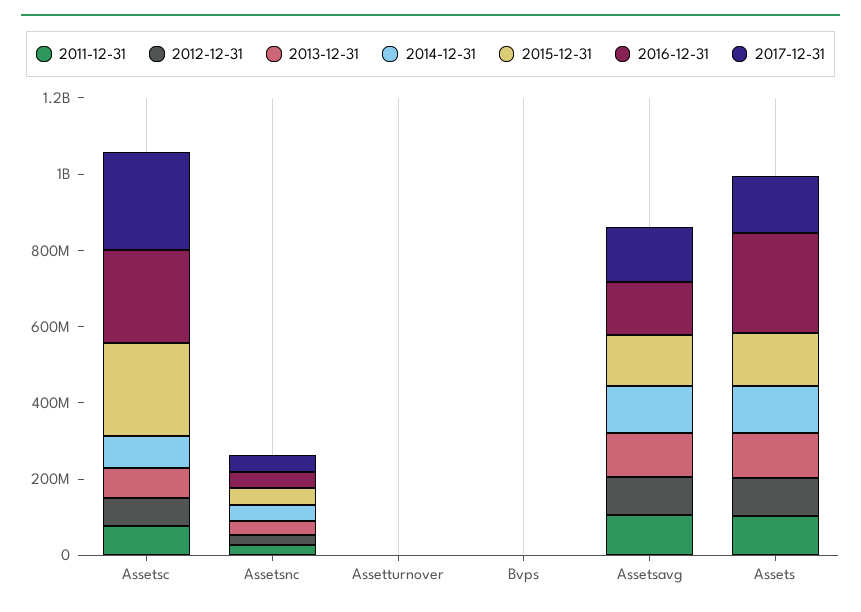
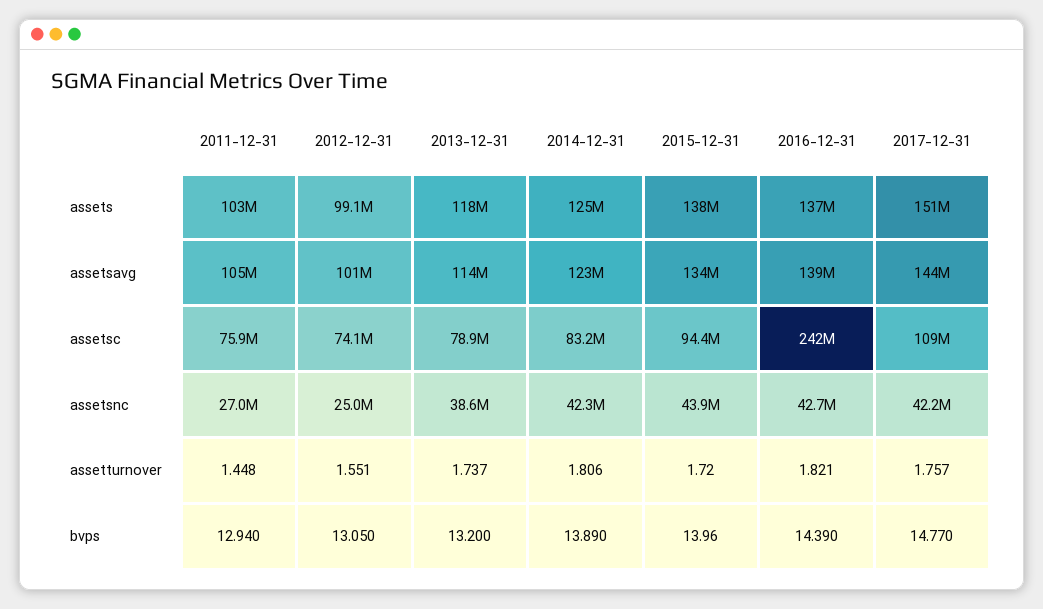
2015-12-31, Assetsc: 250000000 -> 94400000
2017-12-31, Assetsc: 250000000 -> 109000000
2016-12-31, Assets: 250000000 -> 137000000

